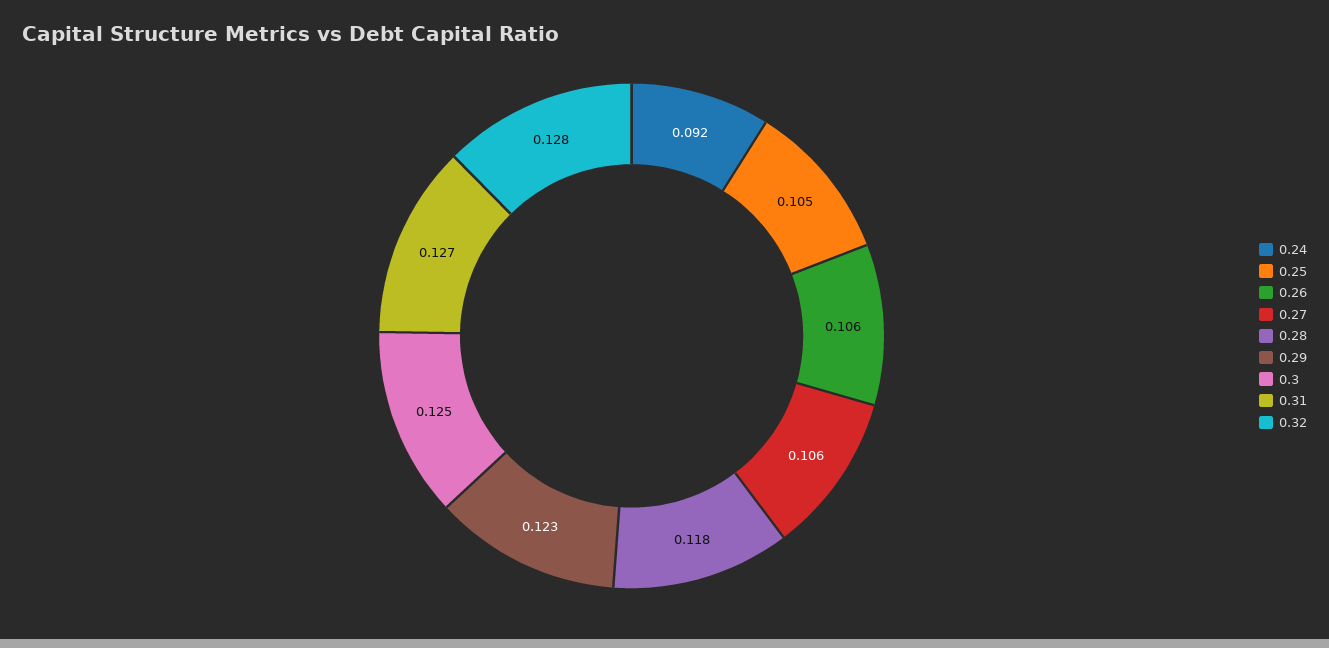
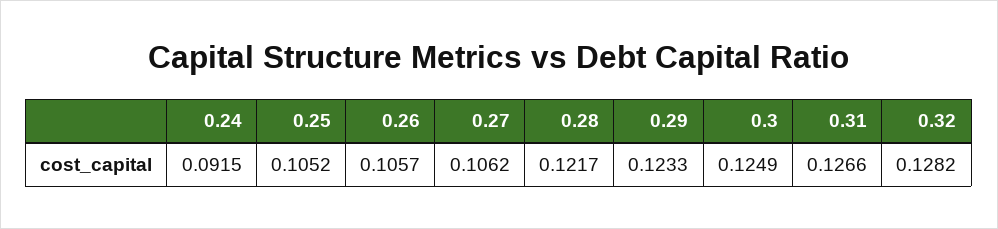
0.28: 0.118 -> 0.1217

